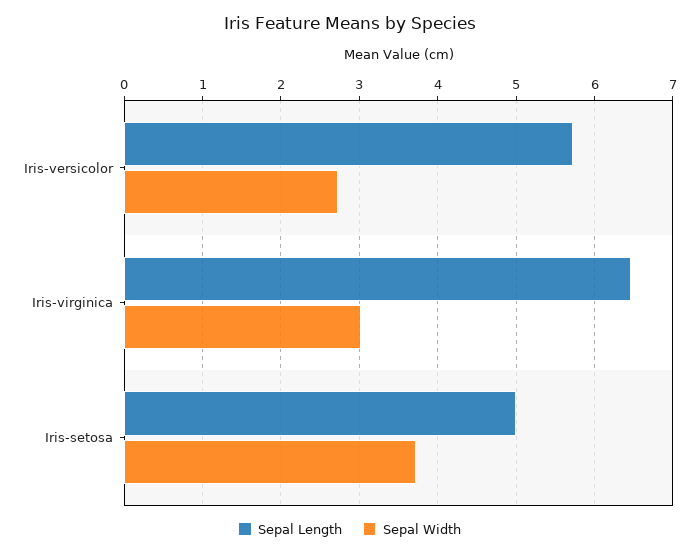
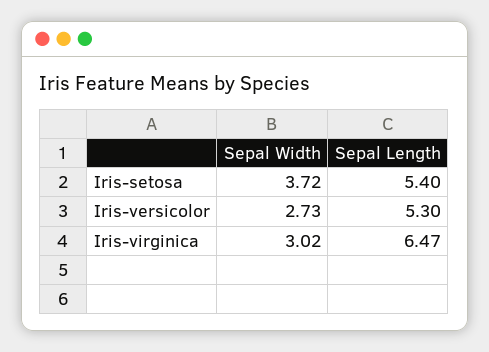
Sepal Length, Iris-versicolor: 5.7 -> 5.3
Sepal Length, Iris-setosa: 5 -> 5.4

